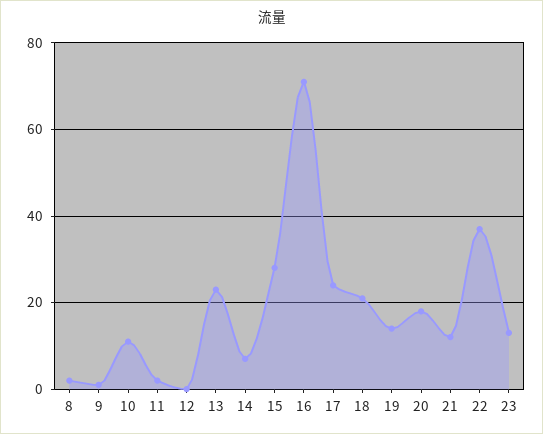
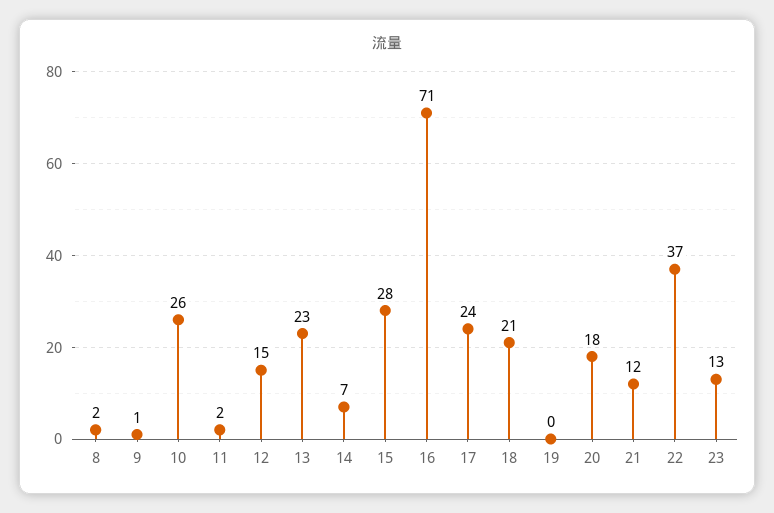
10: 10 -> 26
12: 0 -> 15
19: 15 -> 0

